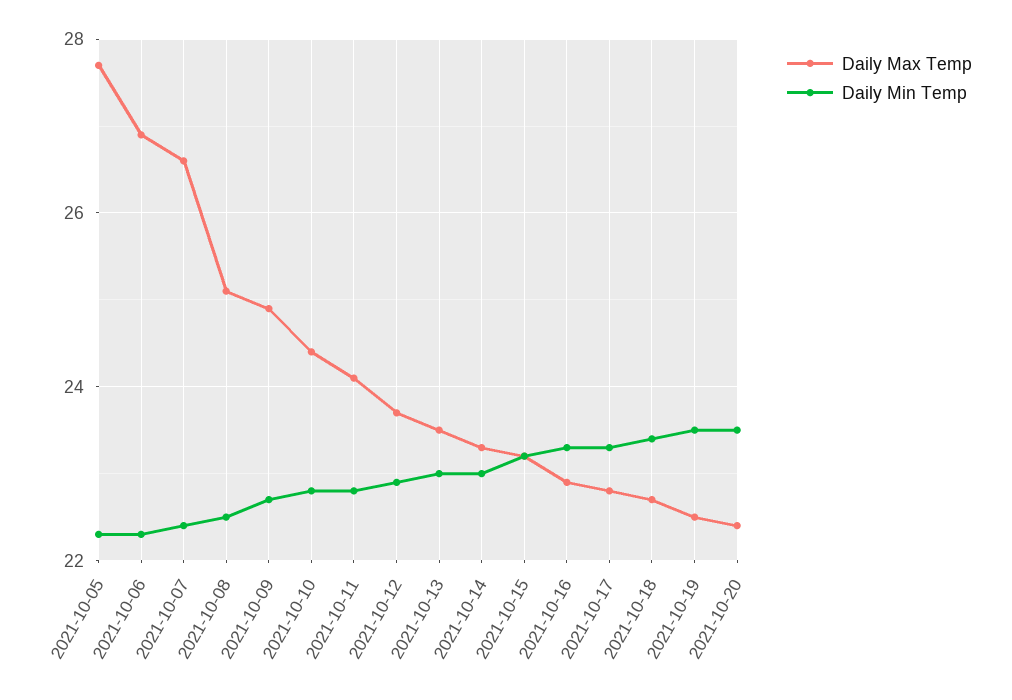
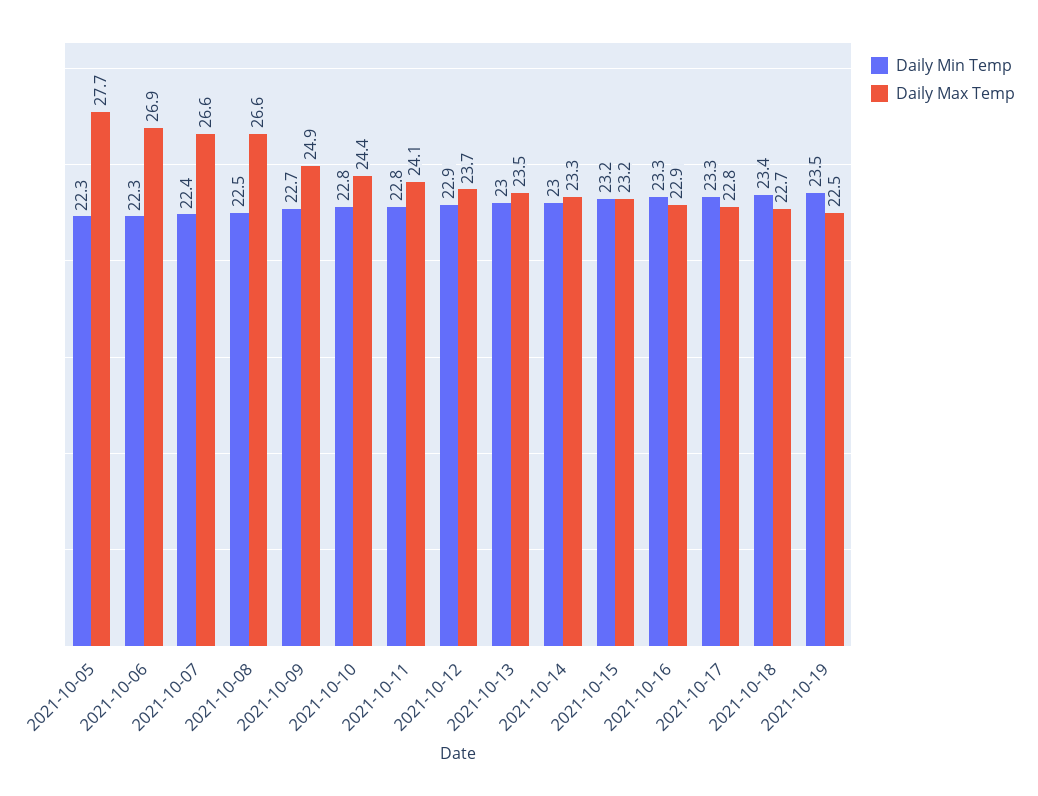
Daily Max Temp, 2021-10-08: 25 -> 26.6
Daily Max Temp, 2021-10-20: 22.5 -> none
Daily Min Temp, 2021-10-20: 23.5 -> none

